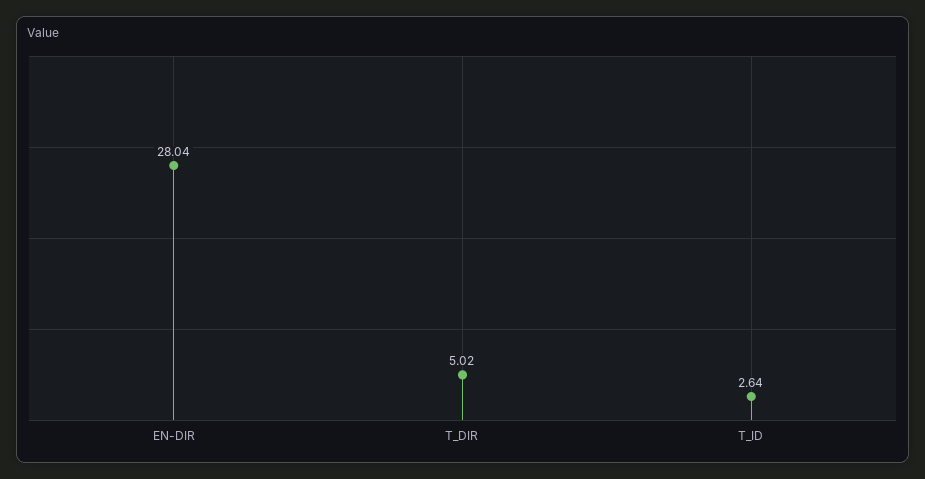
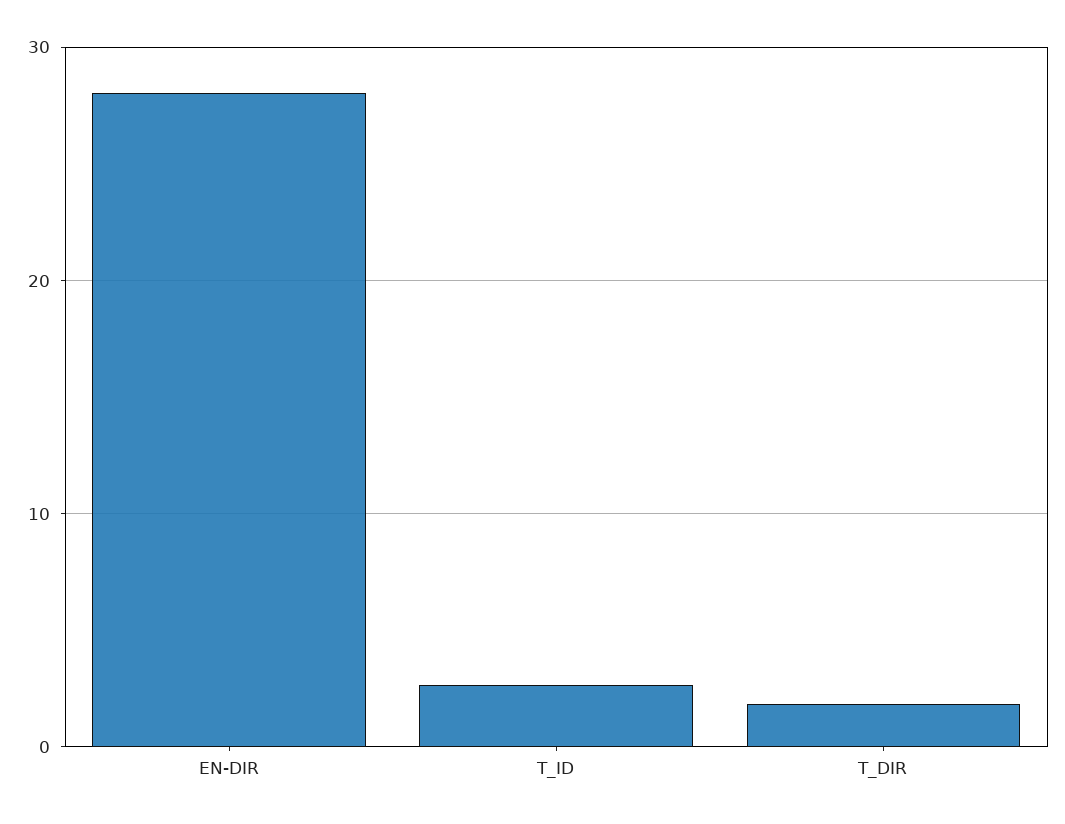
T_DIR: 5.02 -> 2

